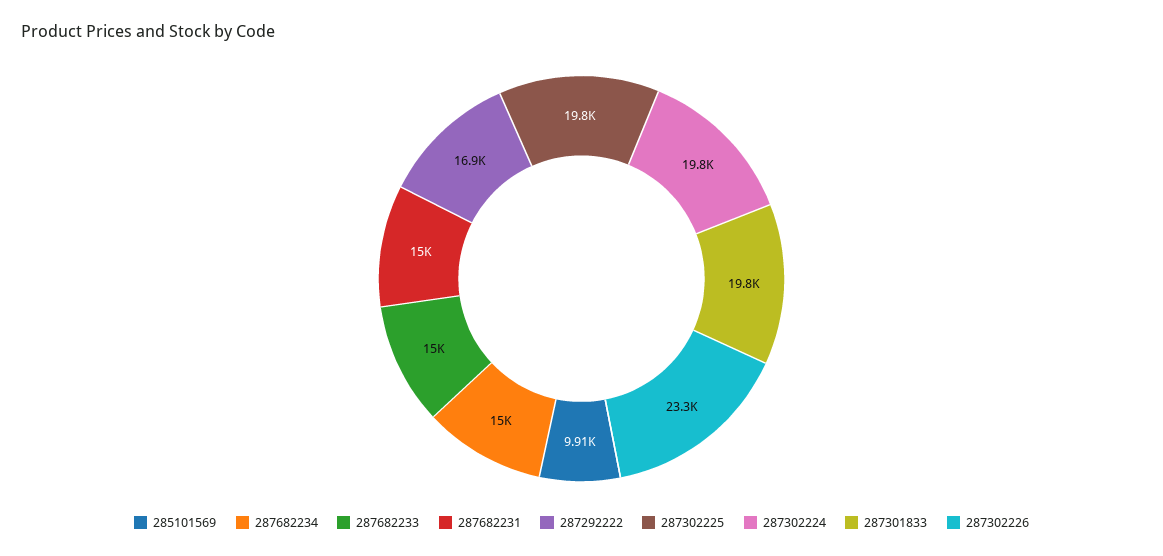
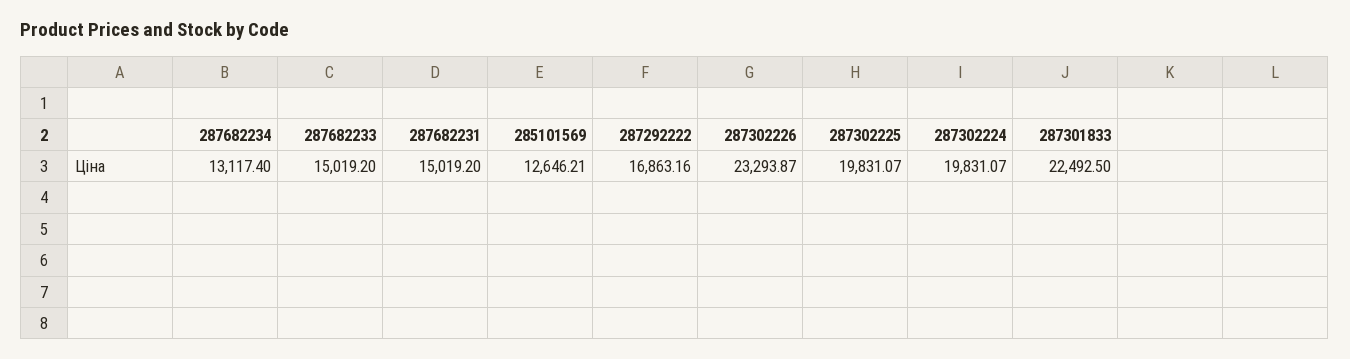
285101569: 9910 -> 12646.21
287682234: 15000 -> 13117.4
287301833: 19800 -> 22492.5

